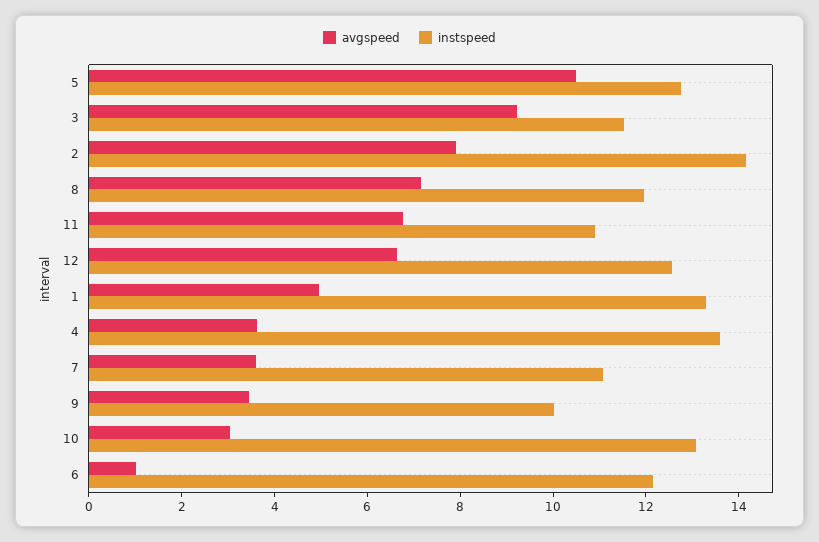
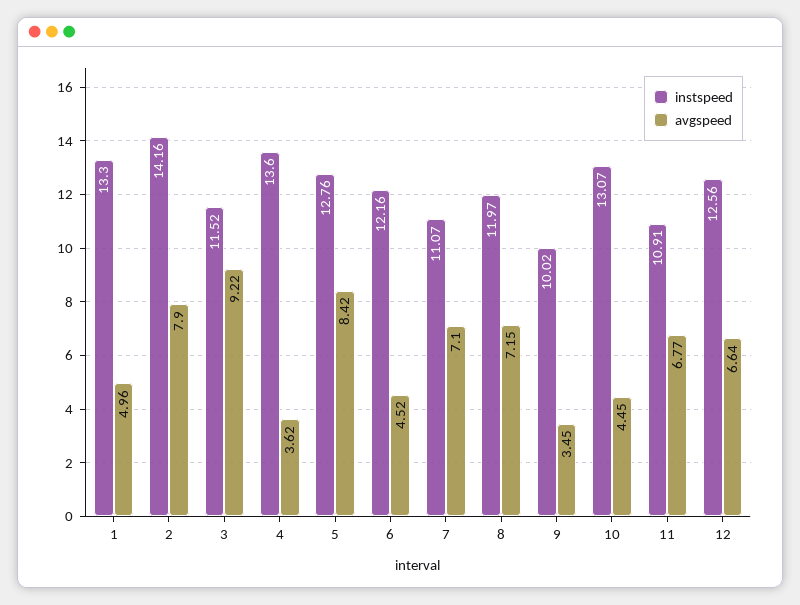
avgspeed, 5: 10.5 -> 8.42
avgspeed, 7: 3.5 -> 7.1
avgspeed, 10: 3 -> 4.45
avgspeed, 6: 1 -> 4.52

